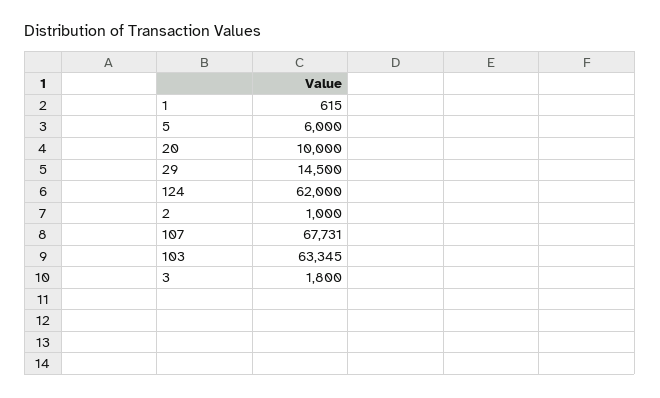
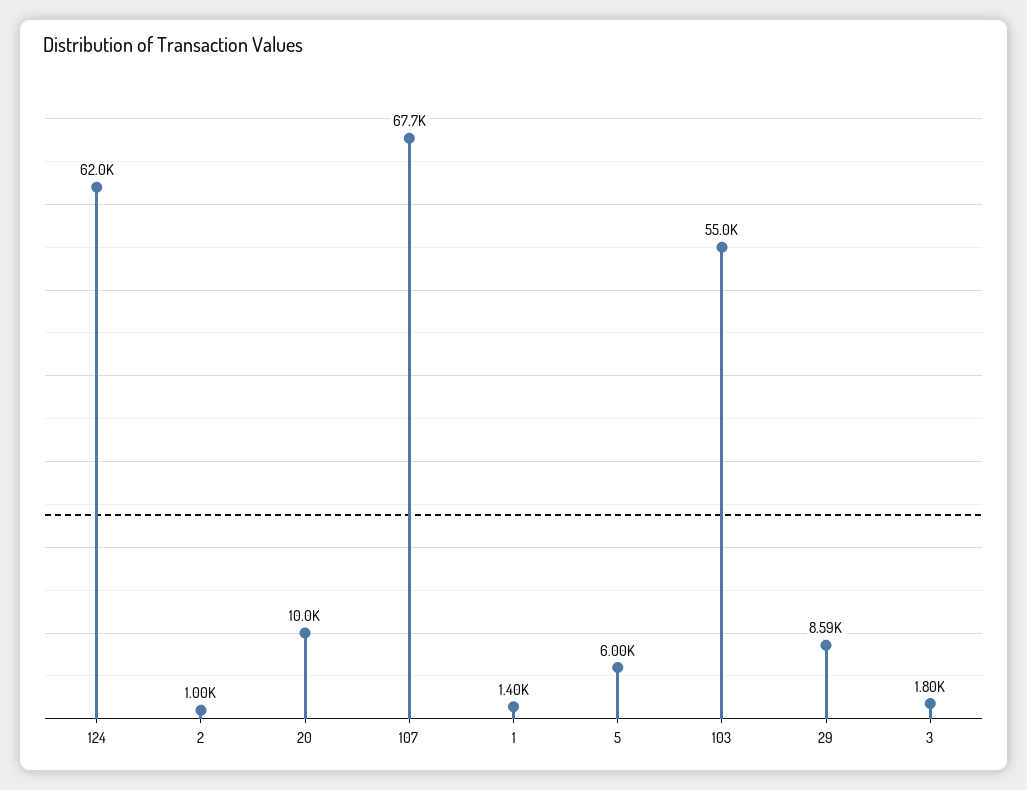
1: 615 -> 1400
29: 14500 -> 8590
103: 63345 -> 55000

